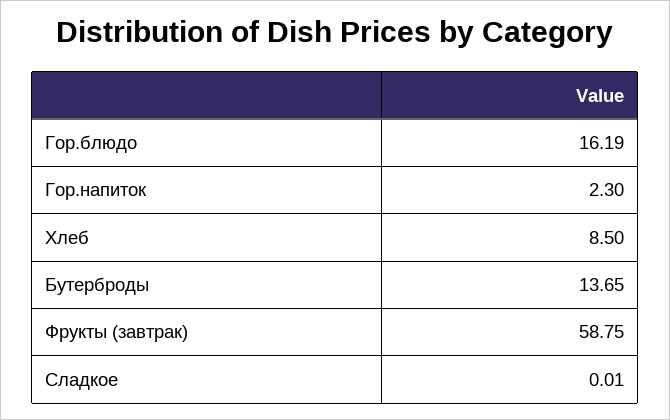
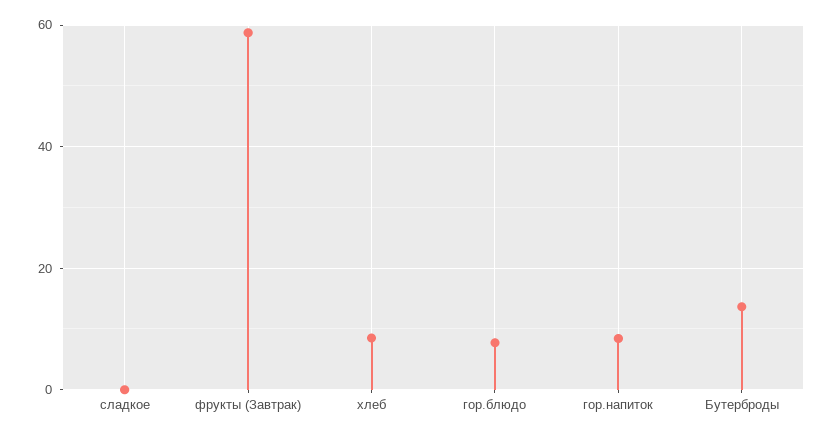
Гор.блюдо: 16.19 -> 8
Гор.напиток: 2.3 -> 8

